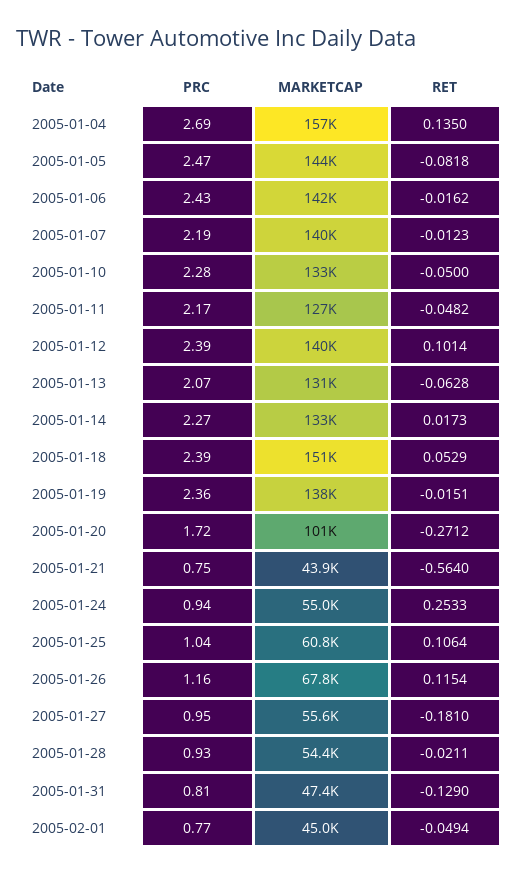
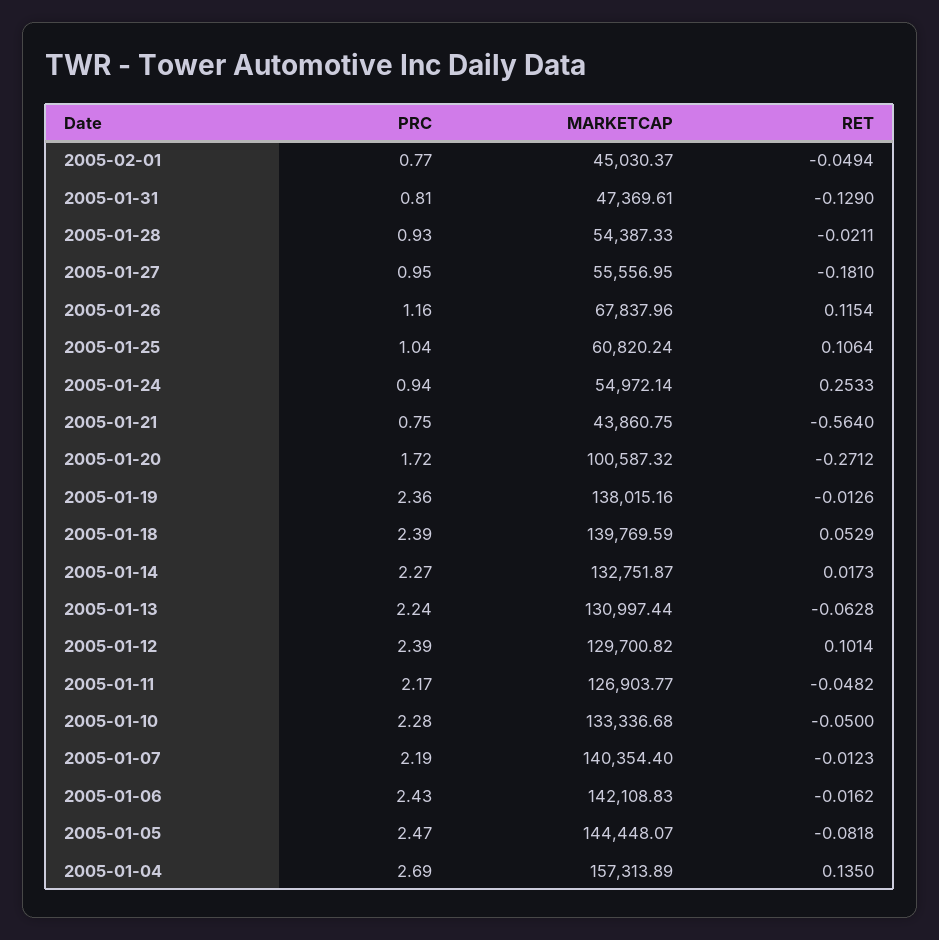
MARKETCAP, 2005-01-12: 140000 -> 129700.82
PRC, 2005-01-13: 2.07 -> 2.24
MARKETCAP, 2005-01-18: 151000 -> 139769.59
RET, 2005-01-19: -0.0151 -> -0.0126

